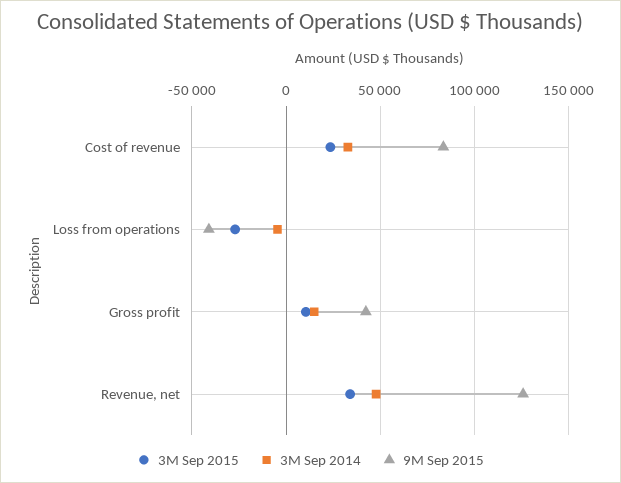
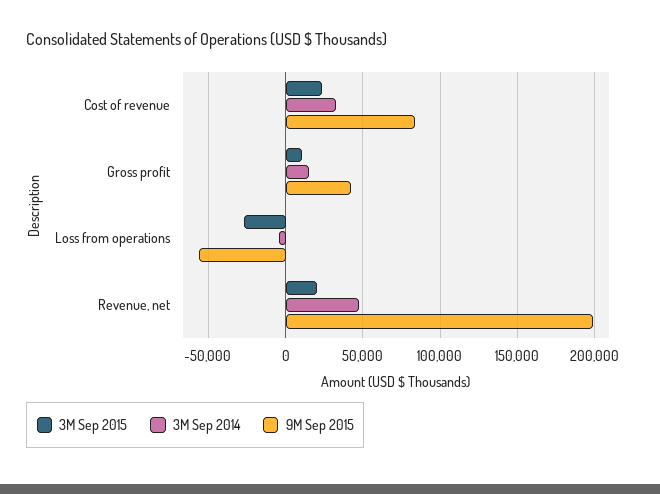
9M Sep 2015, Loss from operations: -40000 -> -55000
3M Sep 2015, Revenue, net: 35000 -> 20000
9M Sep 2015, Revenue, net: 125000 -> 200000

